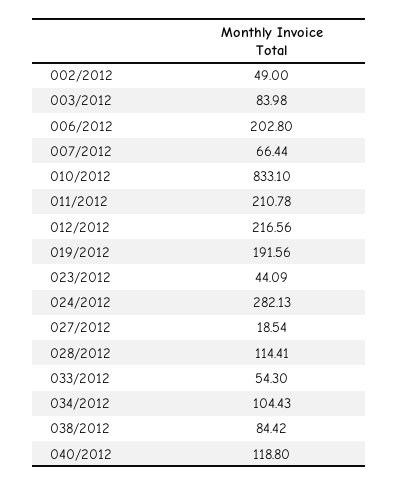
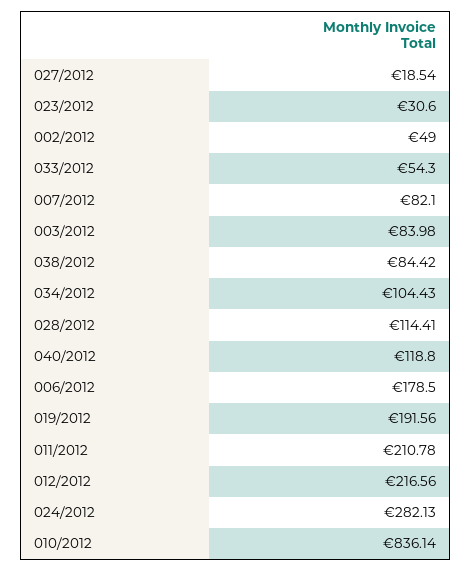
006/2012: 202.8 -> 178.5
007/2012: 66.44 -> 82.1
010/2012: 833.1 -> 836.14
023/2012: 44.09 -> 30.6

